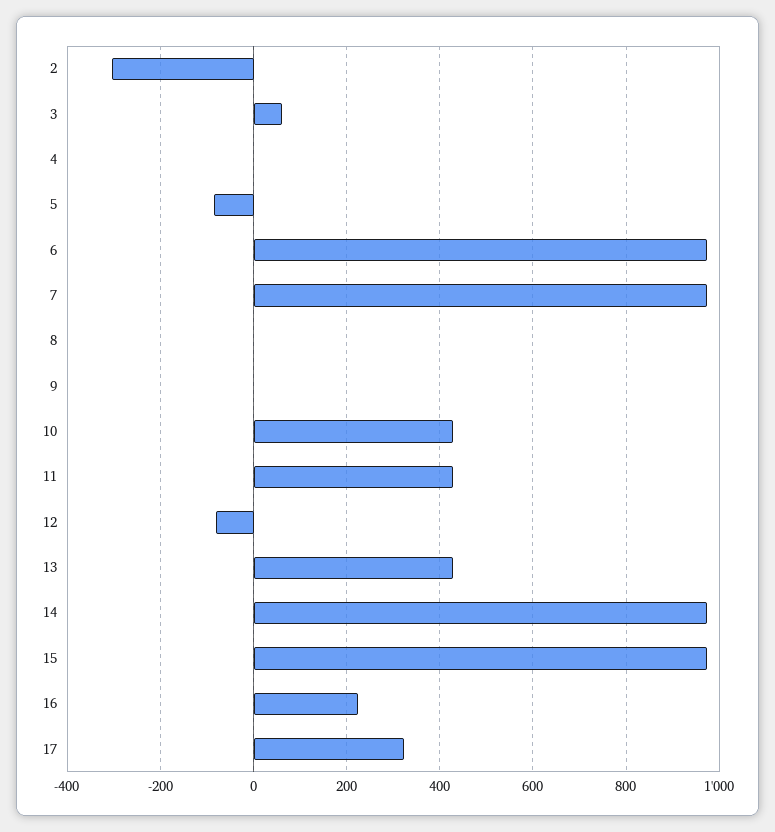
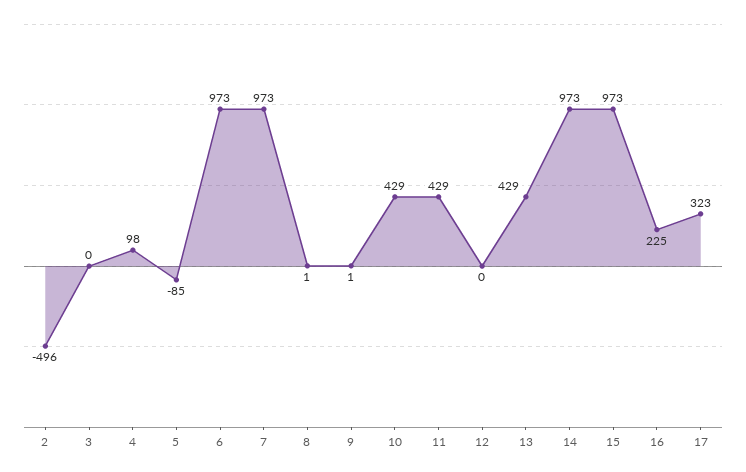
2: -300 -> -496
3: 60 -> 0
4: 0 -> 98
12: -80 -> 0

